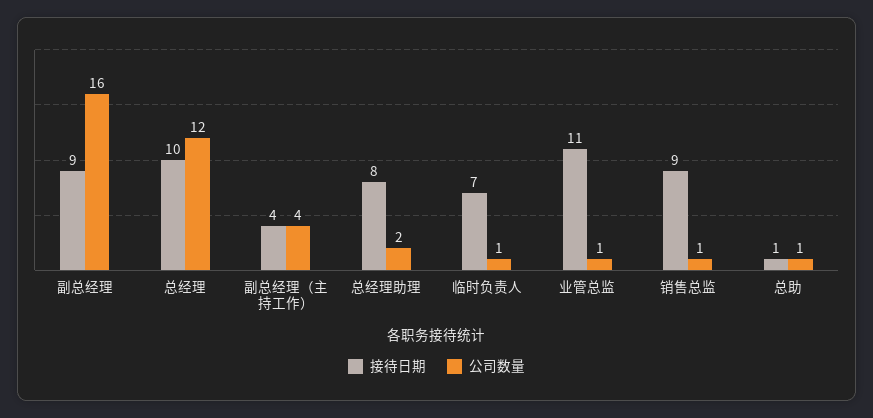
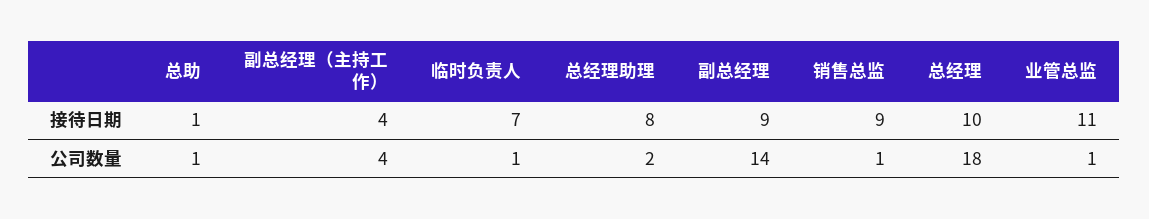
公司数量, 副总经理: 16 -> 14
公司数量, 总经理: 12 -> 18

